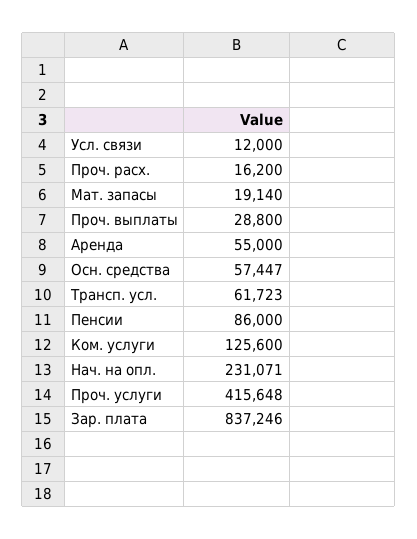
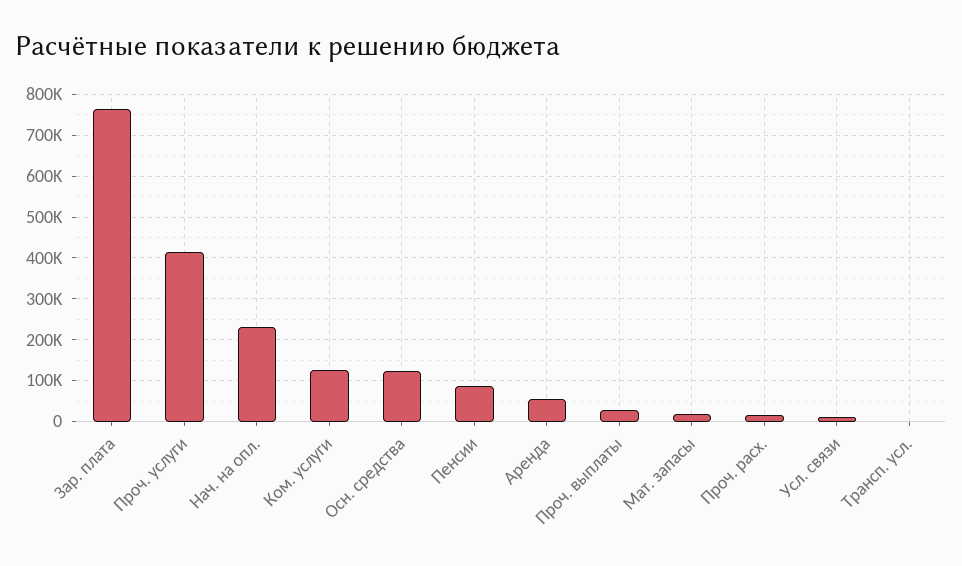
Осн. средства: 57447 -> 120000
Трансп. усл.: 61723 -> 0
Зар. плата: 837246 -> 760000

